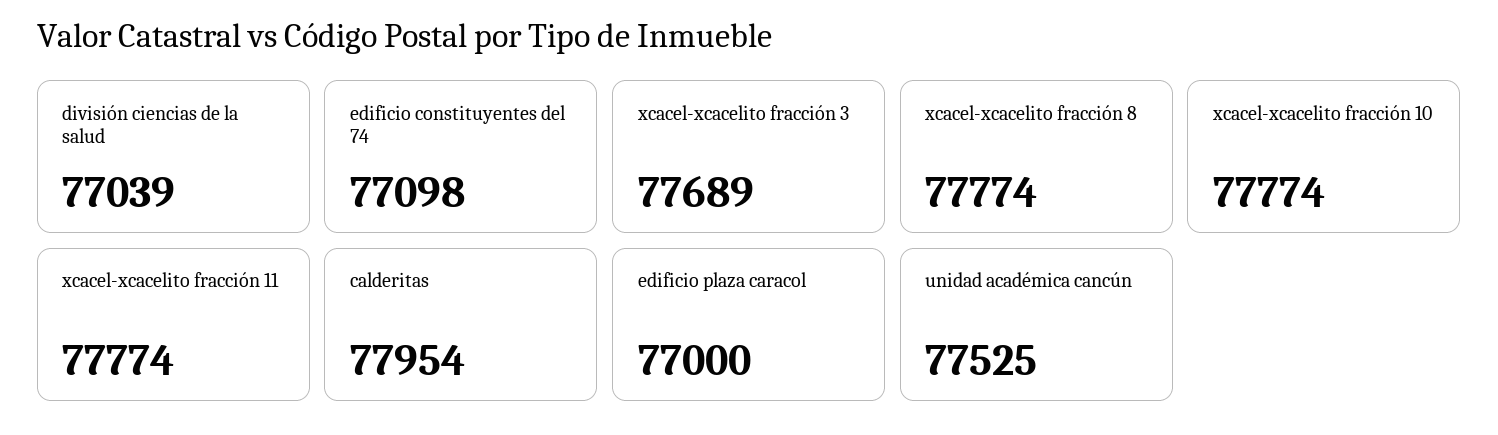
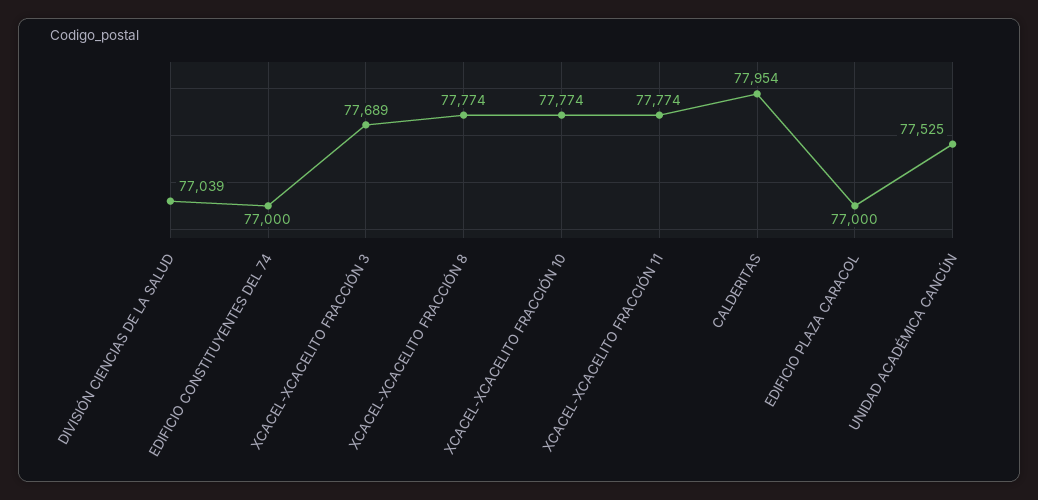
edificio constituyentes del 74: 77098 -> 77000

